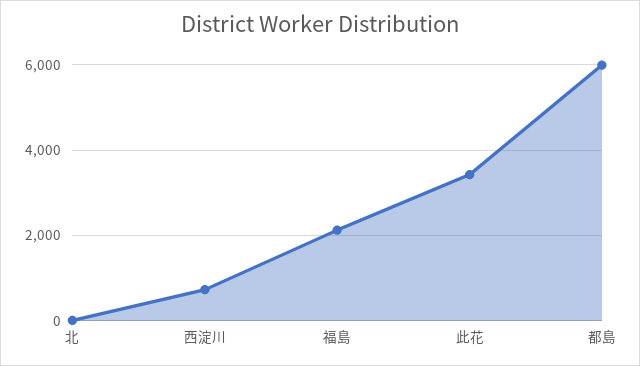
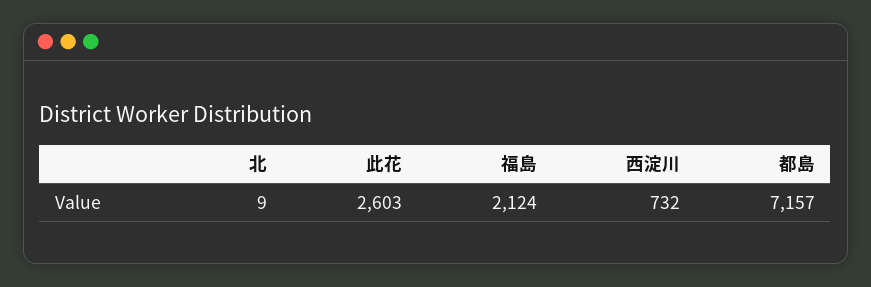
此花: 3400 -> 2603
都島: 6000 -> 7157

